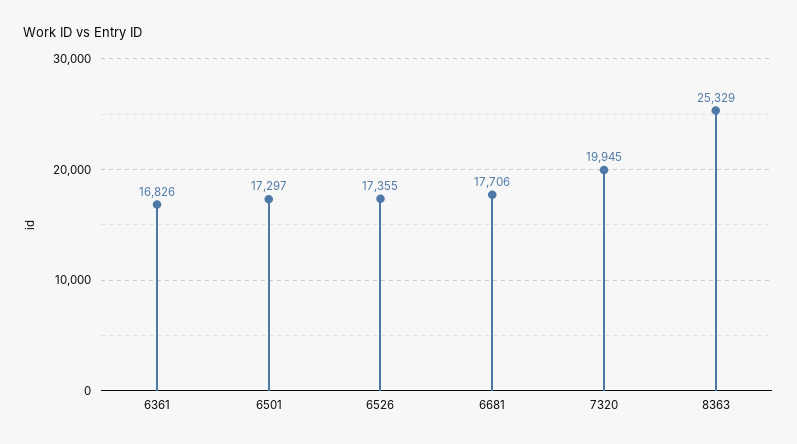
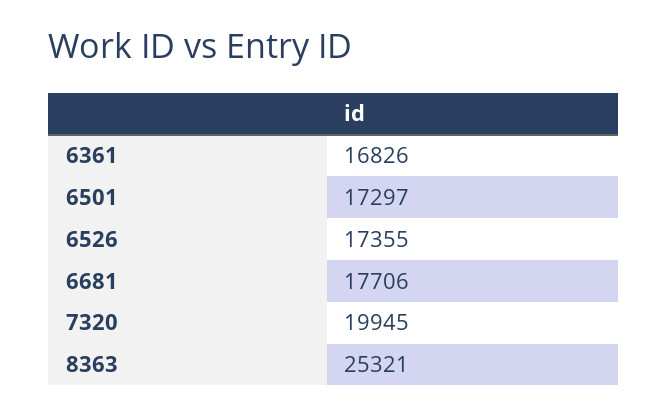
8363: 25329 -> 25321

